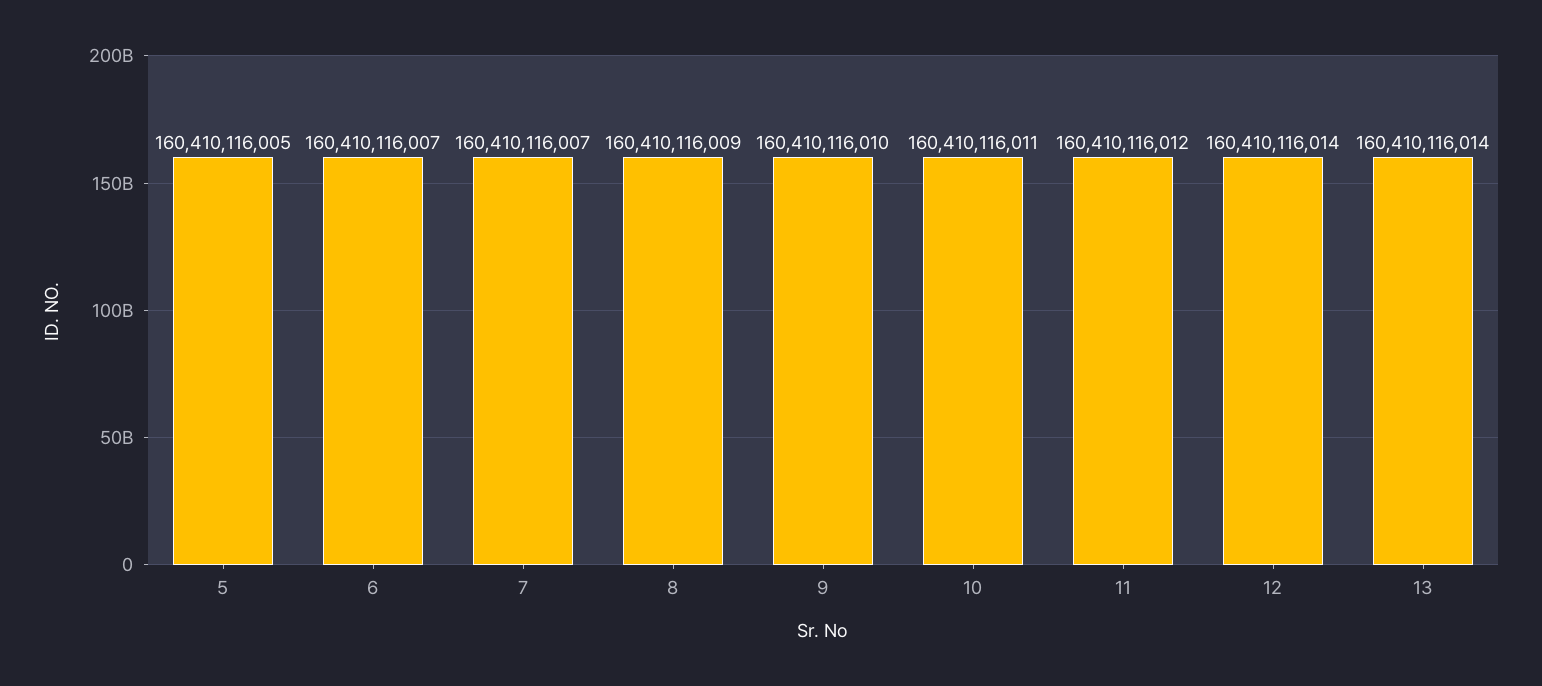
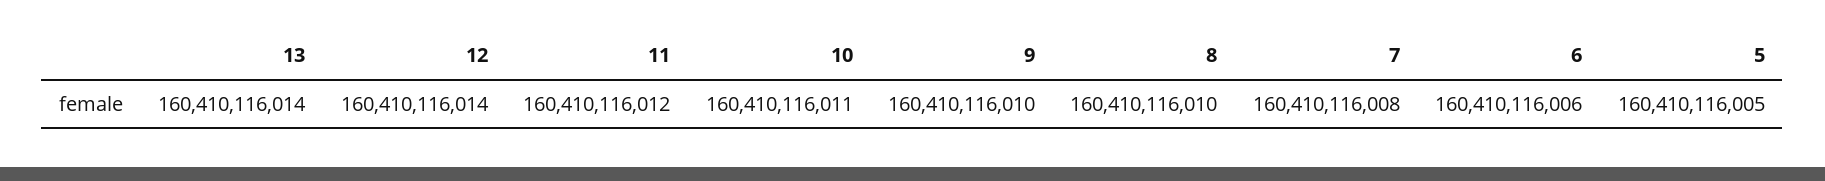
6: 160410116007 -> 160410116006
7: 160410116007 -> 160410116008
8: 160410116009 -> 160410116010

